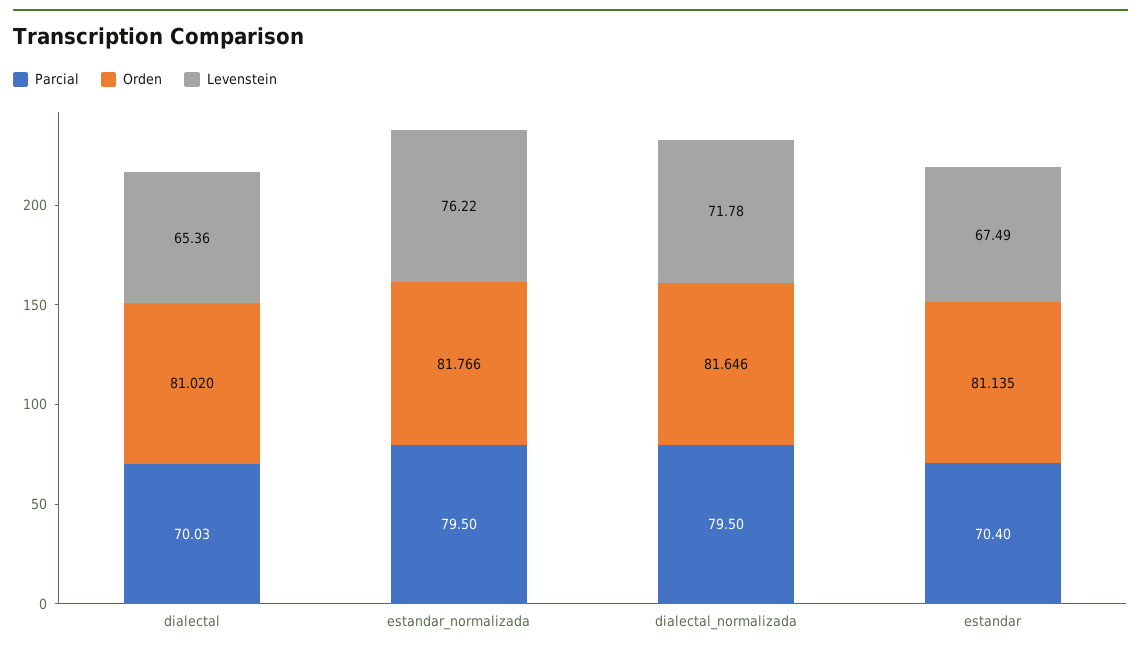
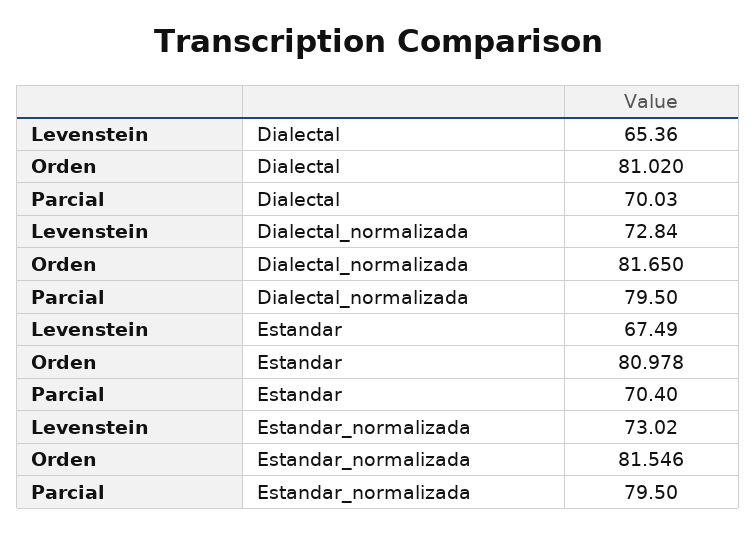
Orden, estandar_normalizada: 81.766 -> 81.546
Levenstein, estandar_normalizada: 76.22 -> 73.02
Orden, dialectal_normalizada: 81.646 -> 81.65
Levenstein, dialectal_normalizada: 71.78 -> 72.84
Orden, estandar: 81.135 -> 80.978

